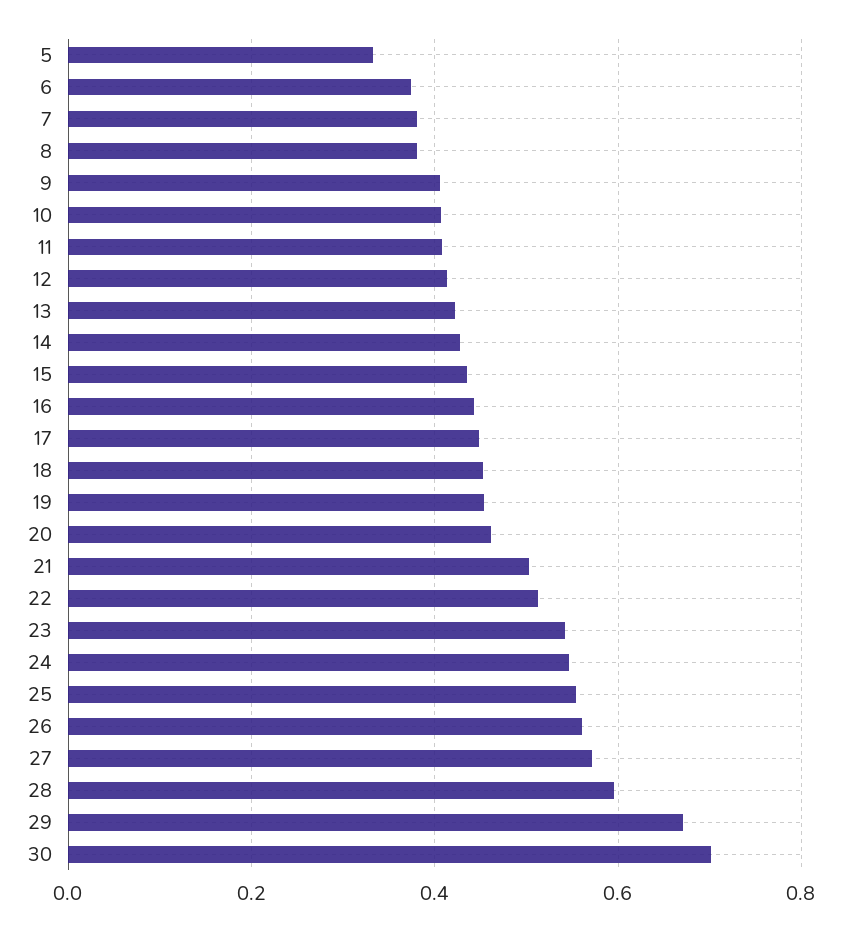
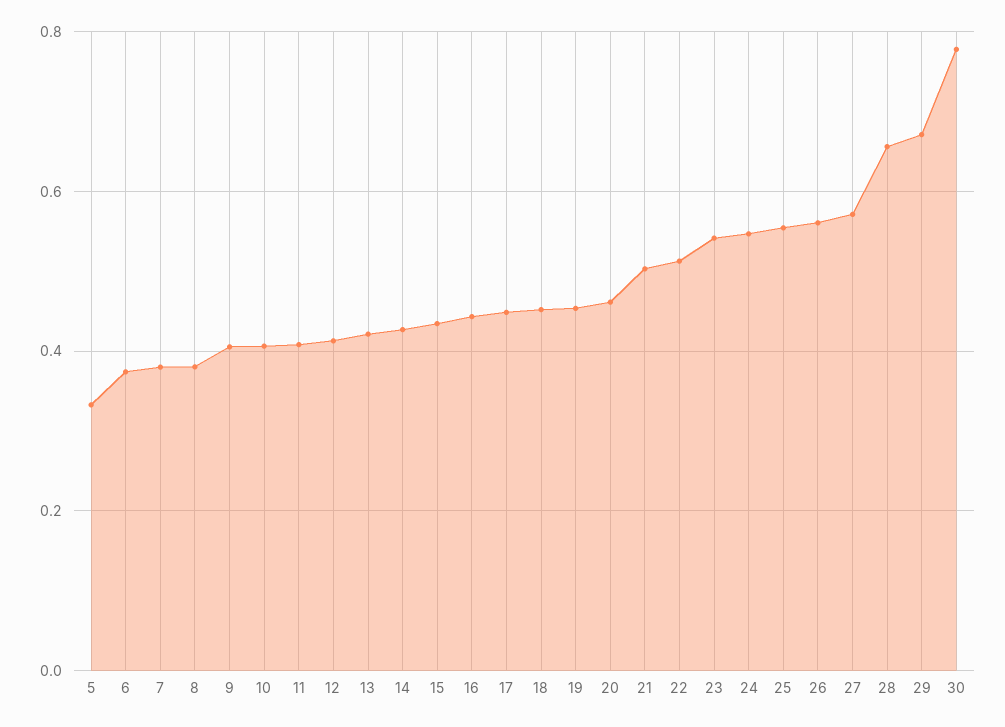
28: 0.6 -> 0.66
30: 0.7 -> 0.78

